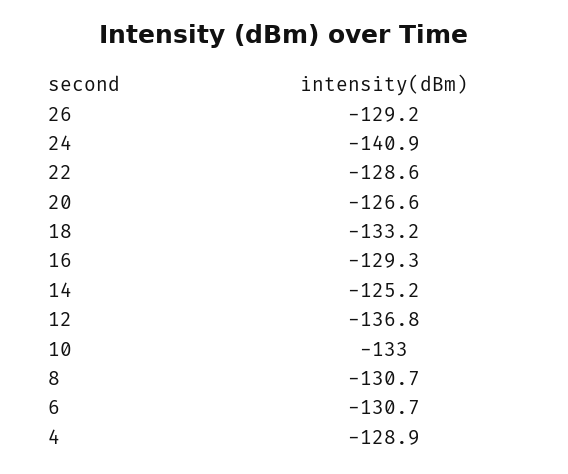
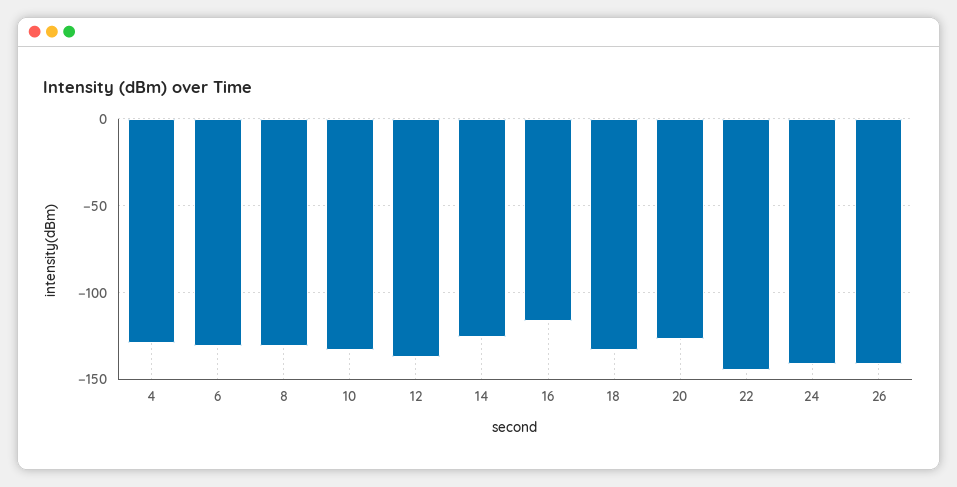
26: -129.2 -> -140
22: -128.6 -> -145
16: -129.3 -> -115

